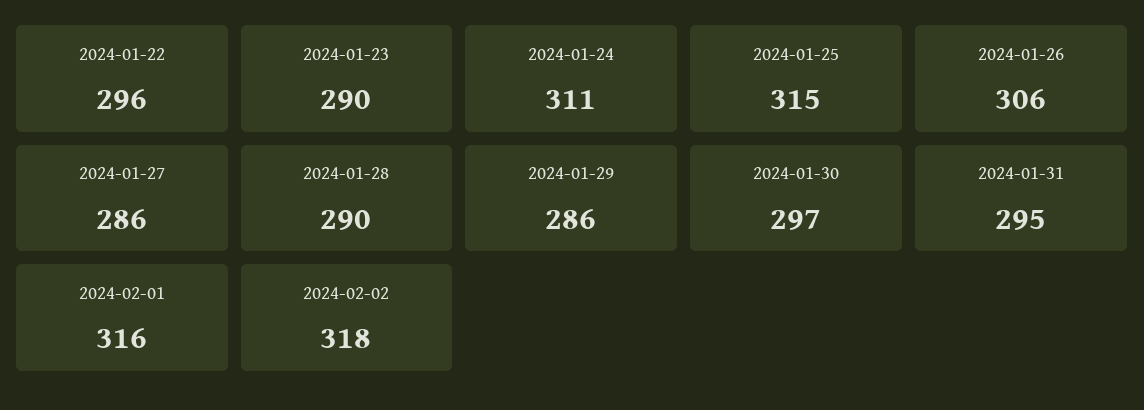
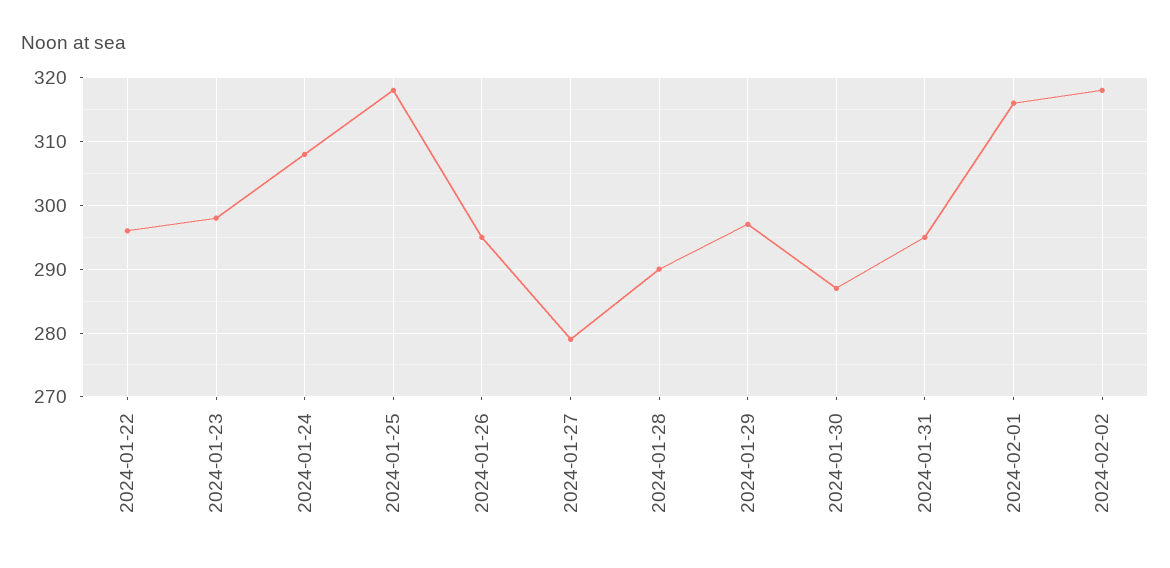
2024-01-23: 290 -> 298
2024-01-24: 311 -> 308
2024-01-25: 315 -> 318
2024-01-26: 306 -> 295
2024-01-27: 286 -> 279
2024-01-29: 286 -> 297
2024-01-30: 297 -> 287

